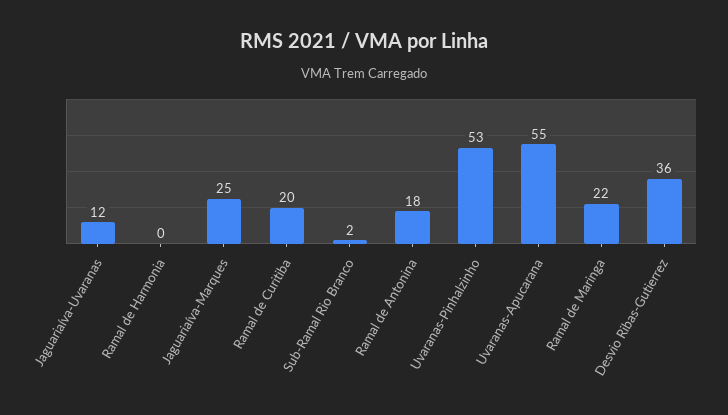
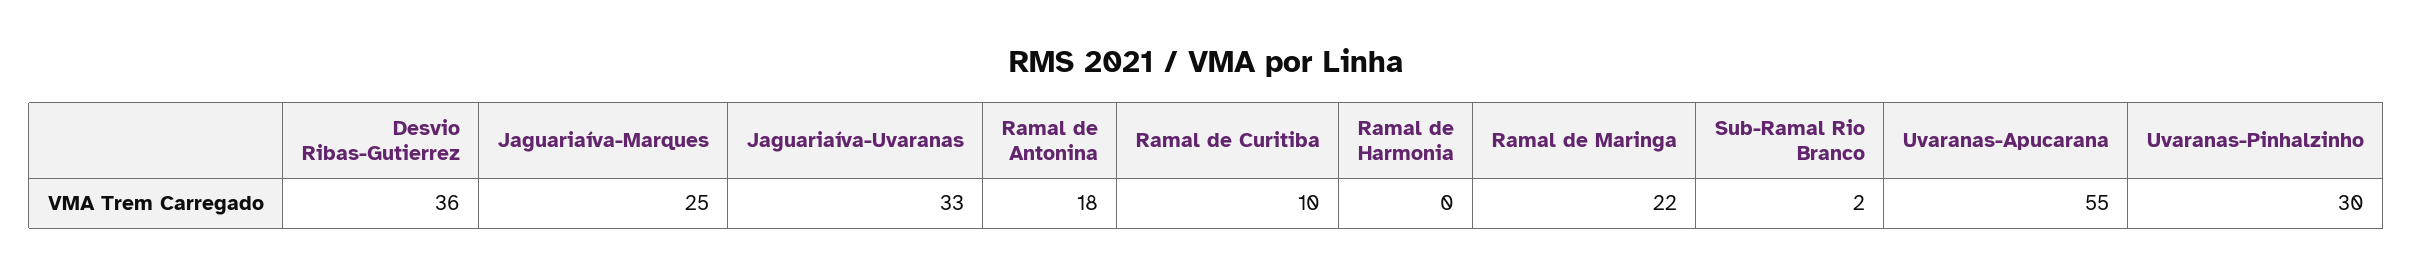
Jaguariaíva-Uvaranas: 12 -> 33
Ramal de Curitiba: 20 -> 10
Uvaranas-Pinhalzinho: 53 -> 30

